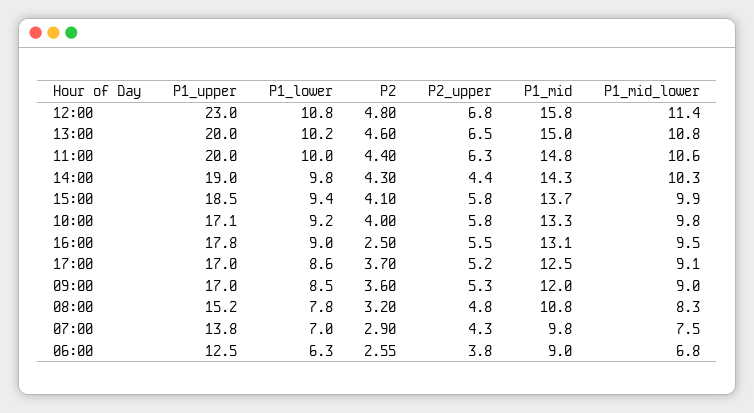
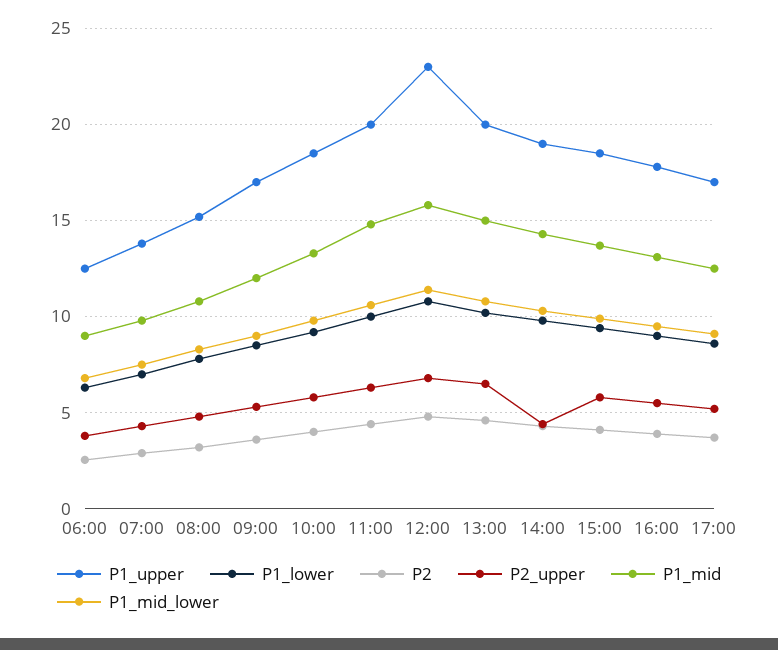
P1_upper, 10:00: 17.1 -> 18.5
P2, 16:00: 2.5 -> 4

